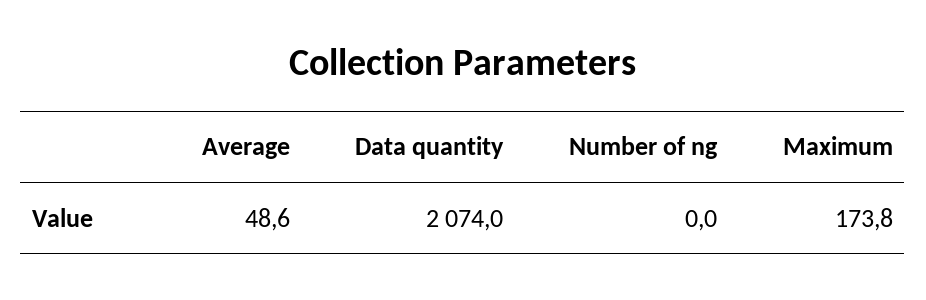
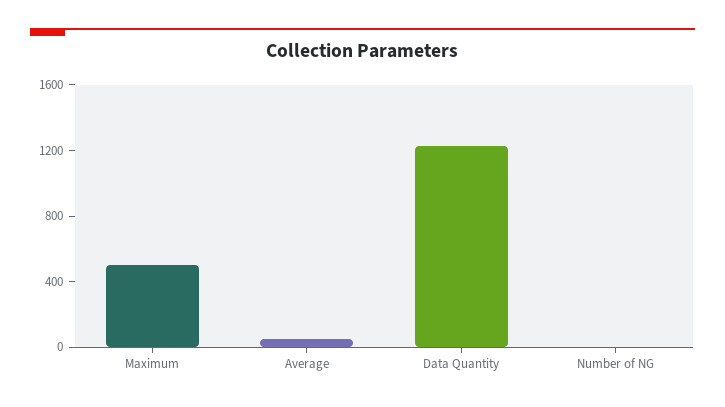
Data quantity: 2074 -> 1200
Maximum: 173.8 -> 500

